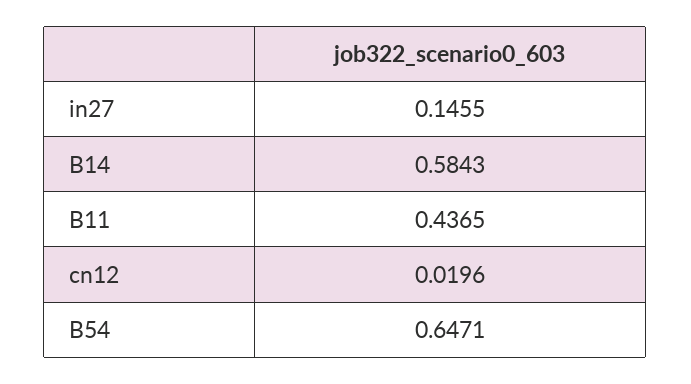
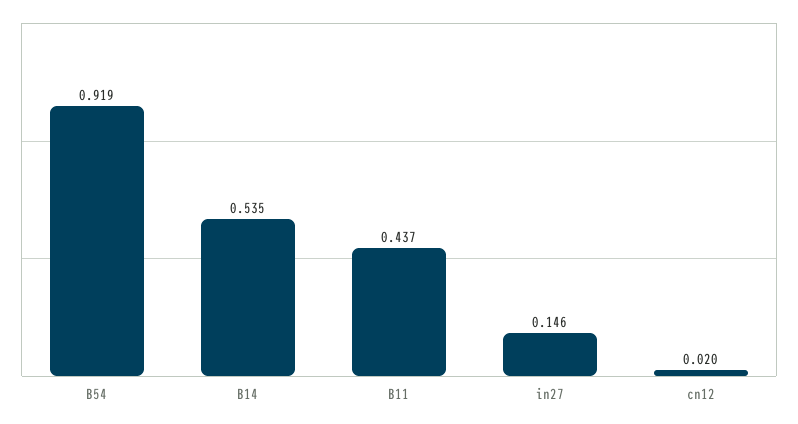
B14: 0.5843 -> 0.535
B54: 0.6471 -> 0.919

